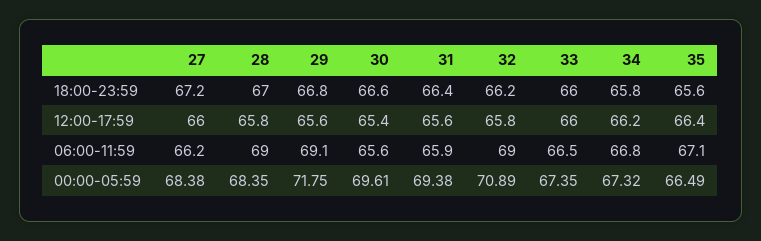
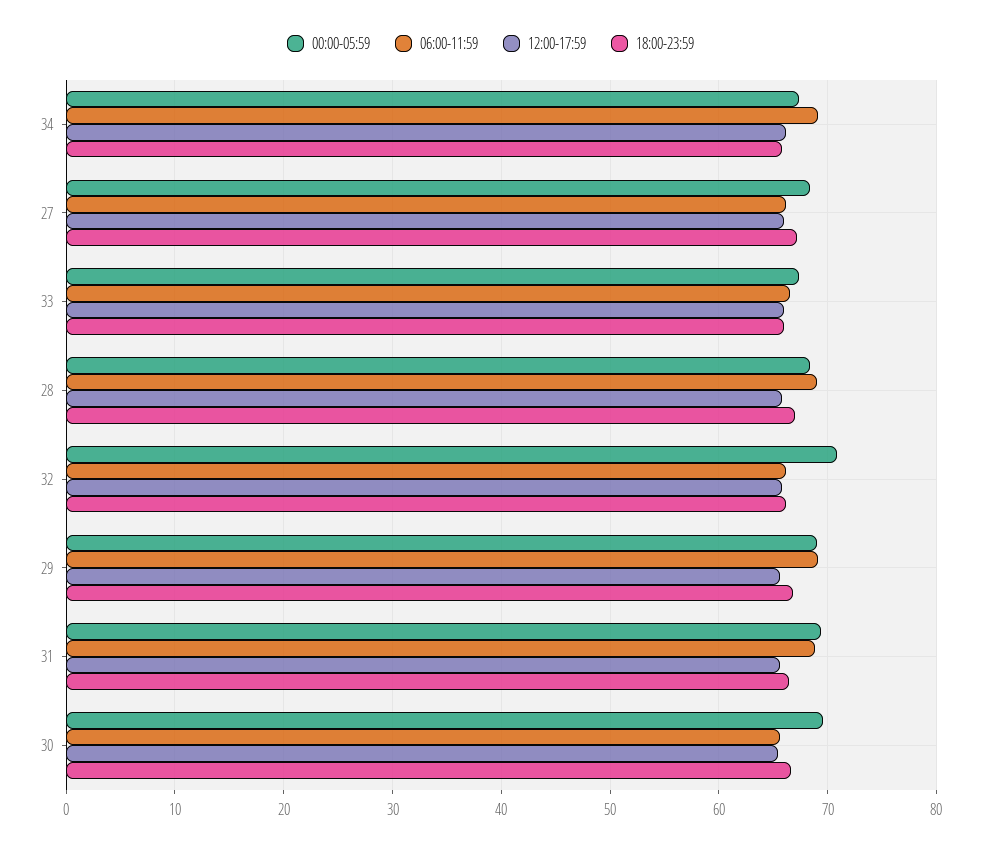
18:00-23:59, 35: 65.6 -> none
12:00-17:59, 35: 66.4 -> none
06:00-11:59, 31: 65.9 -> 69
06:00-11:59, 32: 69 -> 66
06:00-11:59, 34: 66.8 -> 69
06:00-11:59, 35: 67.1 -> none
00:00-05:59, 29: 71.75 -> 69
00:00-05:59, 35: 66.49 -> none

